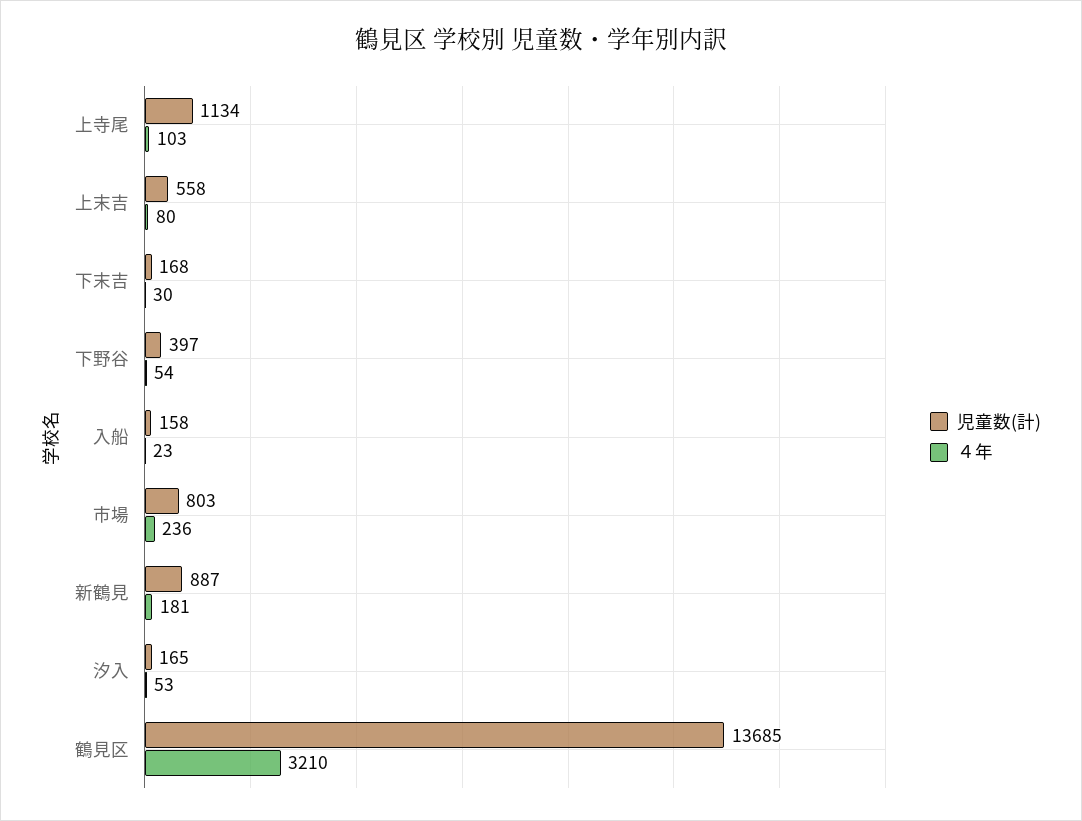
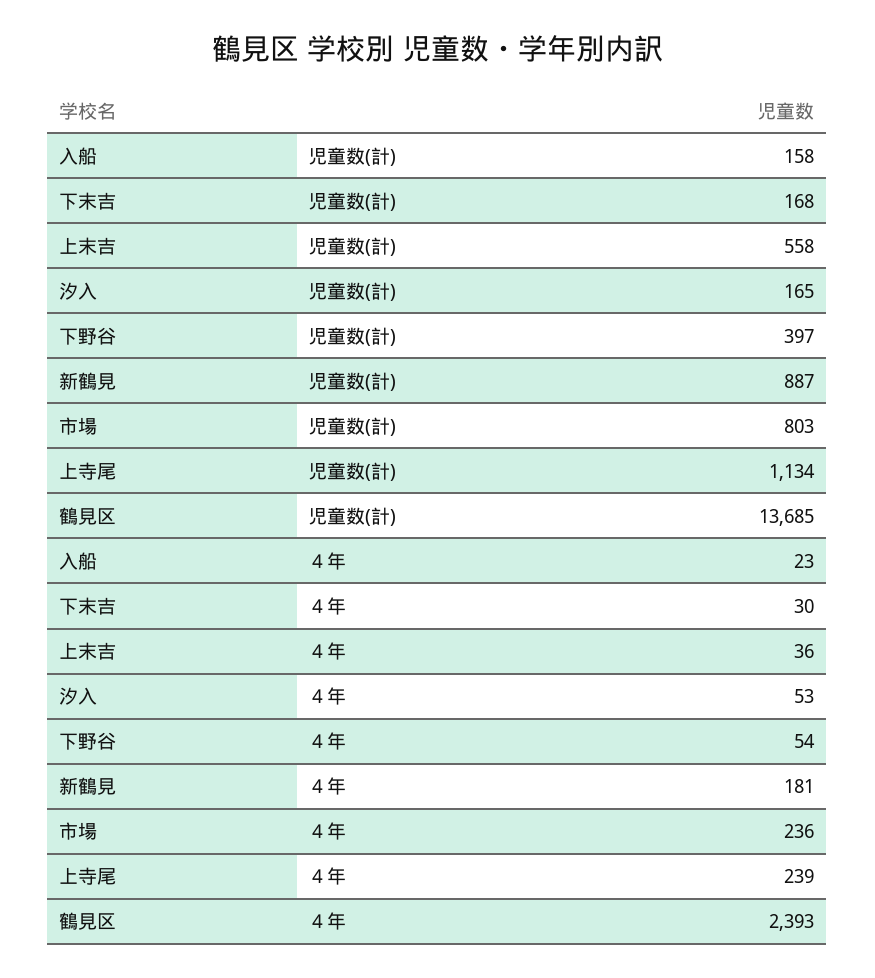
４年, 上寺尾: 103 -> 239
４年, 上末吉: 80 -> 36
４年, 鶴見区: 3210 -> 2393

